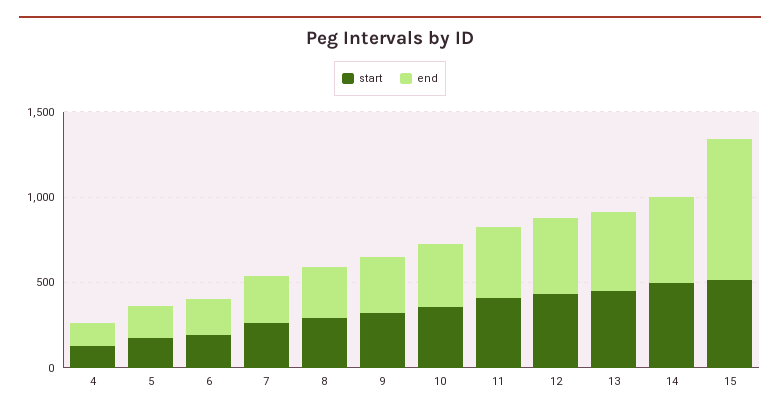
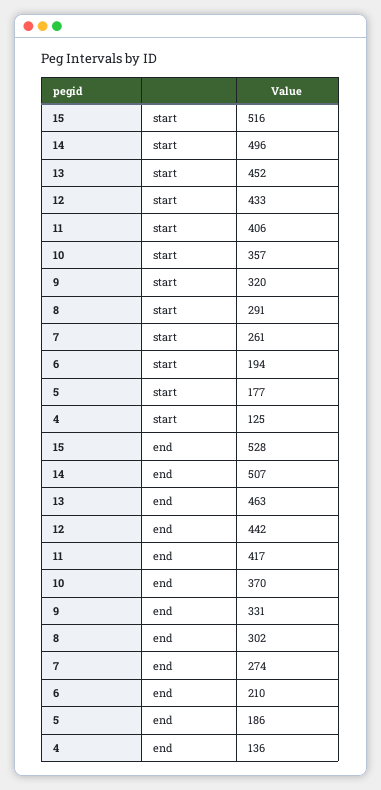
end, 15: 800 -> 528

